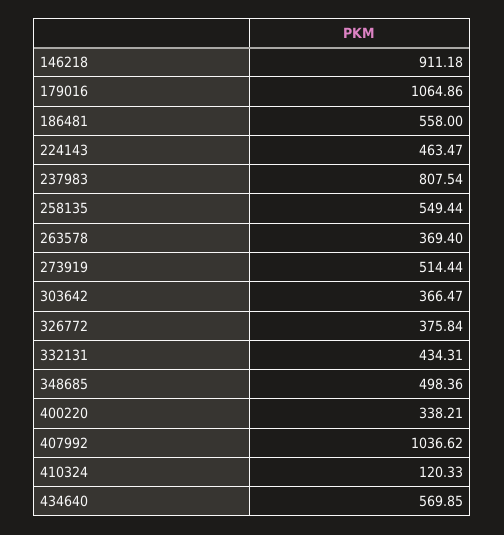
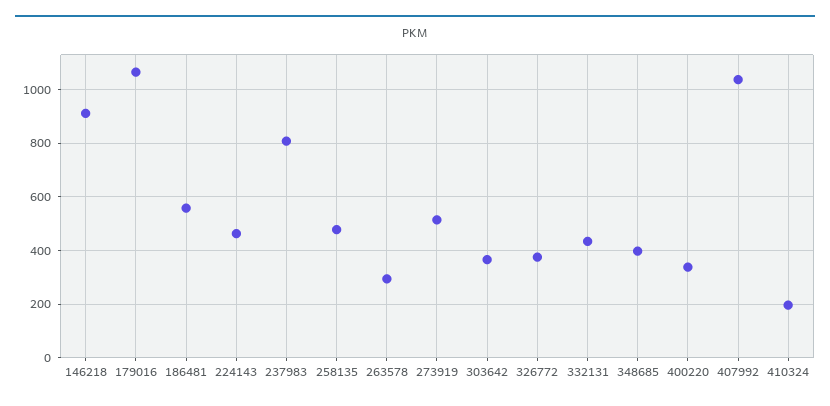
258135: 549.44 -> 475
263578: 369.4 -> 300
348685: 498.36 -> 400
410324: 120.33 -> 200
434640: 569.85 -> none

